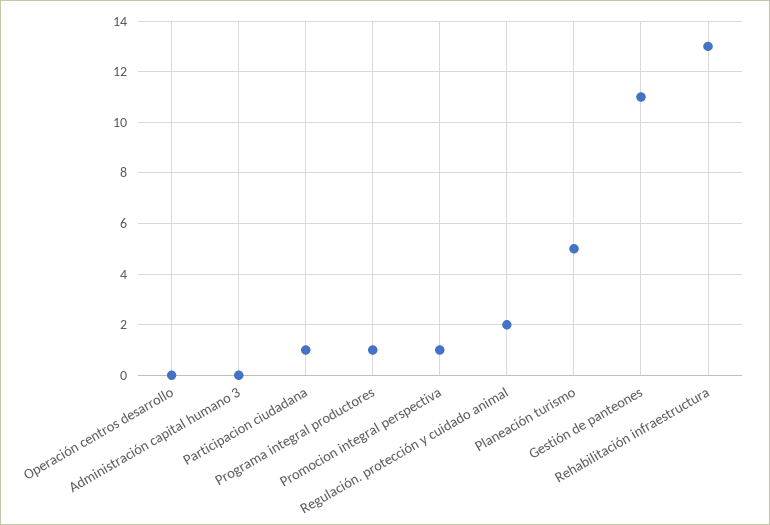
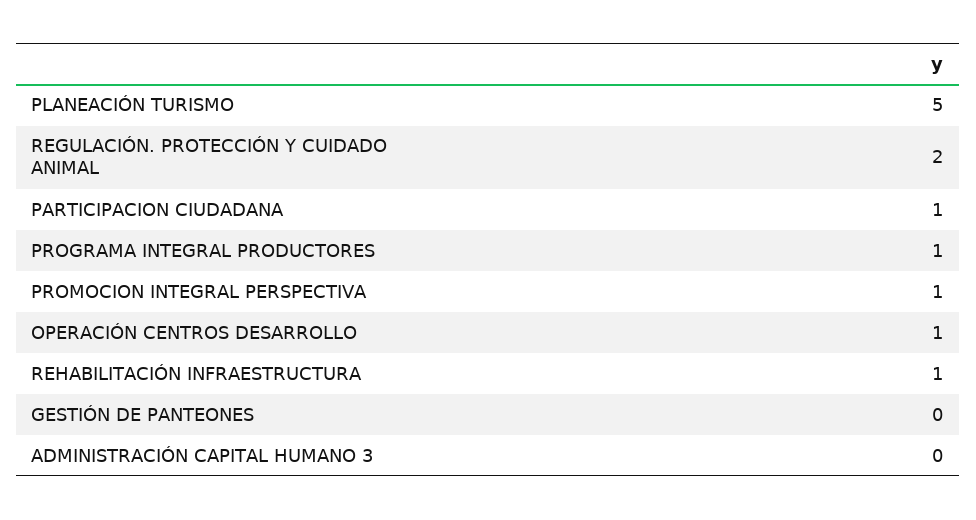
Operación centros desarrollo: 0 -> 1
Gestión de panteones: 11 -> 0
Rehabilitación infraestructura: 13 -> 1

